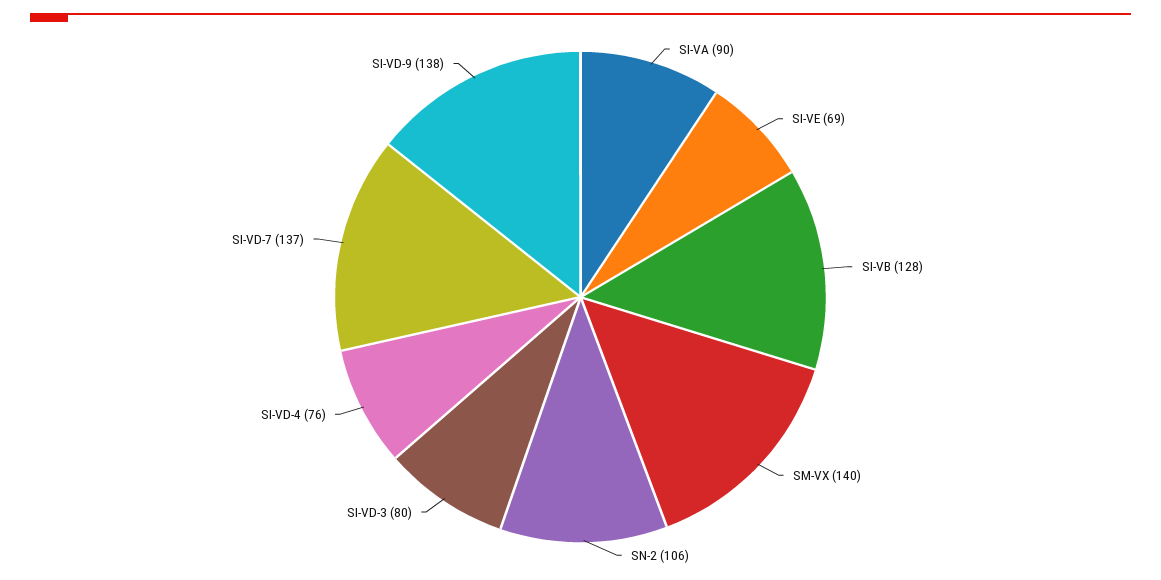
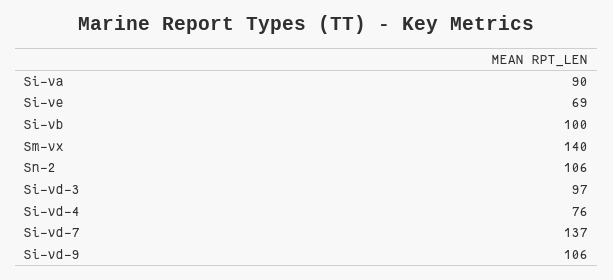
SI-VB: 128 -> 100
SI-VD-3: 80 -> 97
SI-VD-9: 138 -> 106

